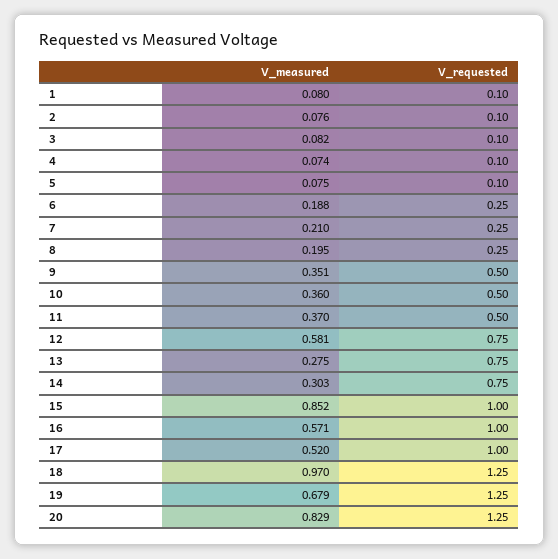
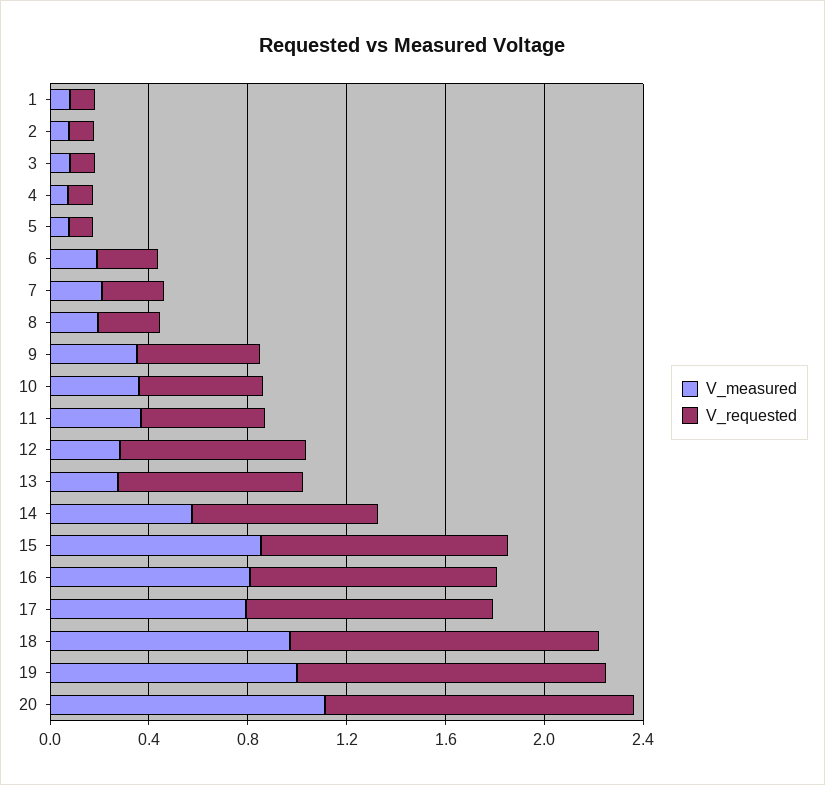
V_measured, 12: 0.581 -> 0.3
V_measured, 14: 0.303 -> 0.6
V_measured, 16: 0.571 -> 0.8
V_measured, 17: 0.52 -> 0.8
V_measured, 19: 0.679 -> 1
V_measured, 20: 0.829 -> 1.1

